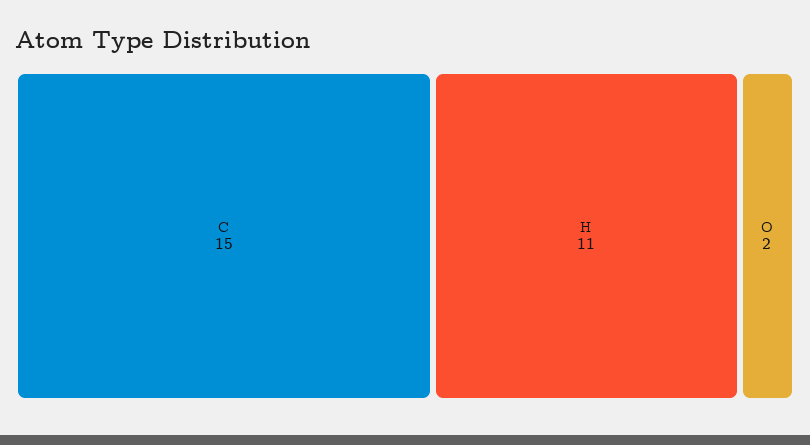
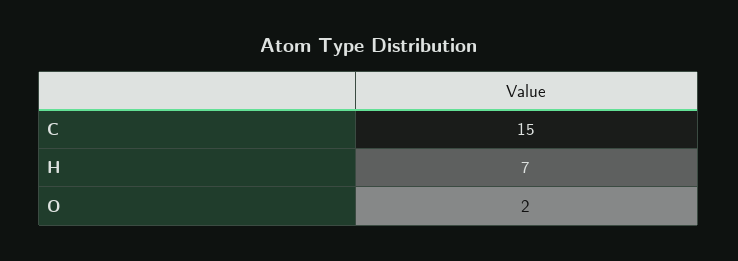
H: 11 -> 7

